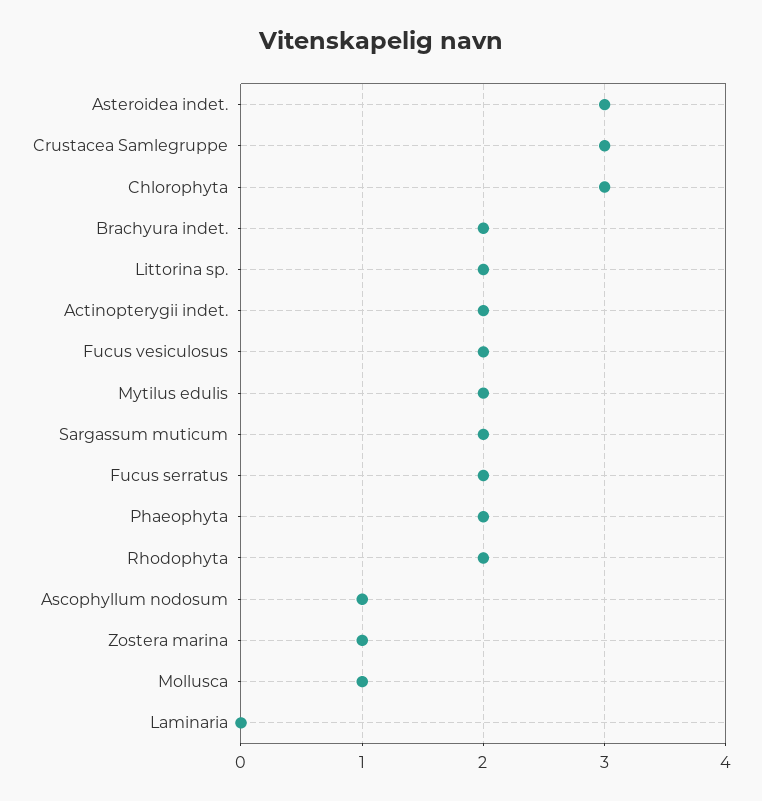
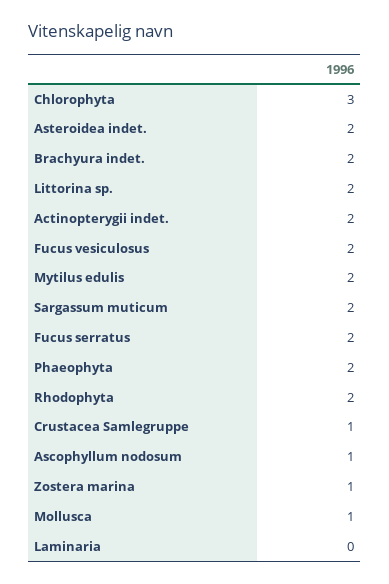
Asteroidea indet.: 3 -> 2
Crustacea Samlegruppe: 3 -> 1

